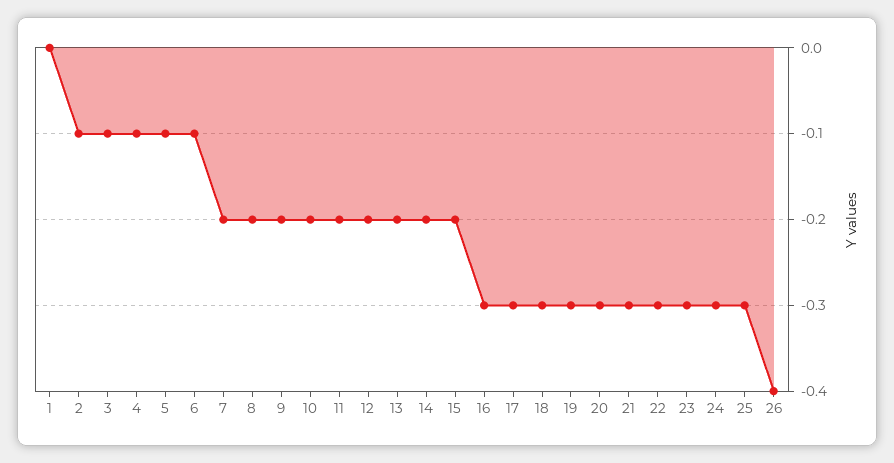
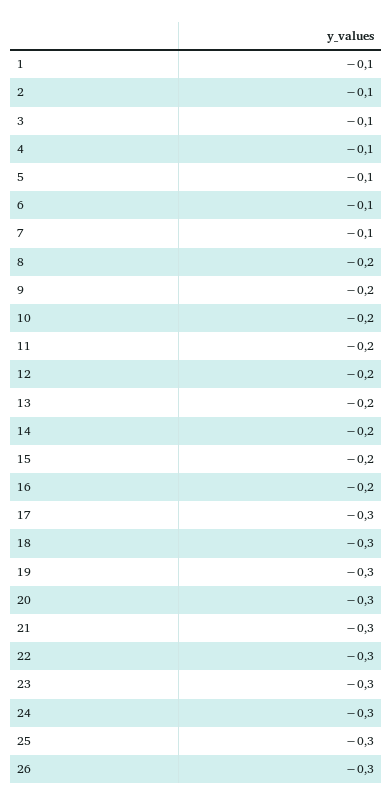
1: 0 -> -0.1
7: -0.2 -> -0.1
16: -0.3 -> -0.2
26: -0.4 -> -0.3

